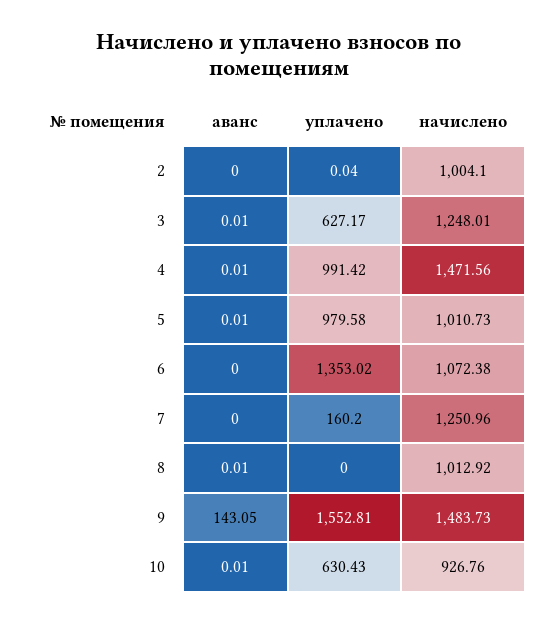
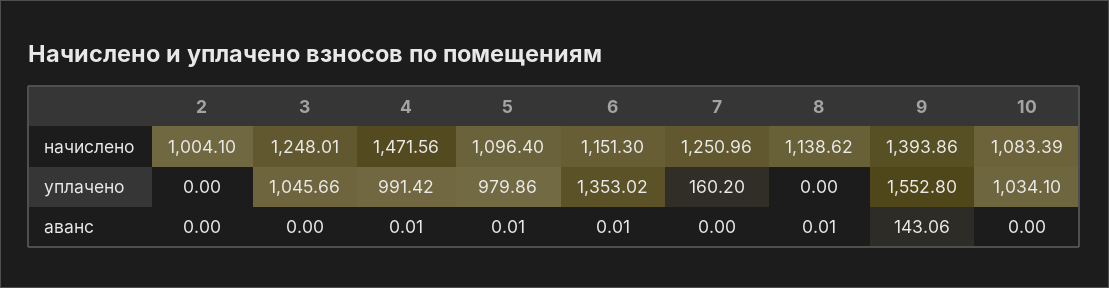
уплачено, 2: 0.04 -> 0
аванс, 3: 0.01 -> 0
уплачено, 3: 627.17 -> 1045.66
уплачено, 5: 979.58 -> 979.86
начислено, 5: 1010.73 -> 1096.4
аванс, 6: 0 -> 0.01
начислено, 6: 1072.38 -> 1151.3
начислено, 8: 1012.92 -> 1138.62
аванс, 9: 143.05 -> 143.06
уплачено, 9: 1552.81 -> 1552.8
начислено, 9: 1483.73 -> 1393.86
аванс, 10: 0.01 -> 0
уплачено, 10: 630.43 -> 1034.1
начислено, 10: 926.76 -> 1083.39

